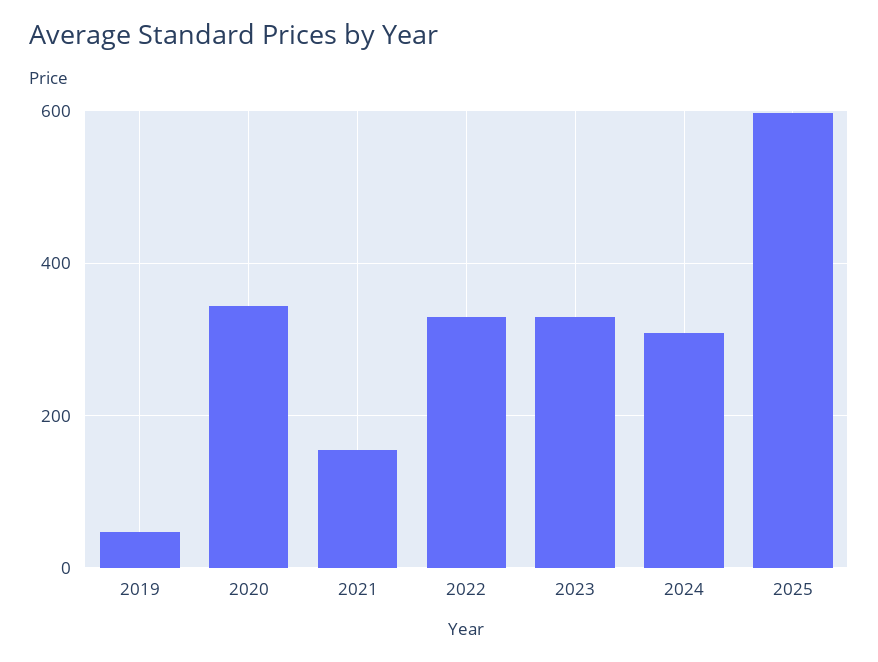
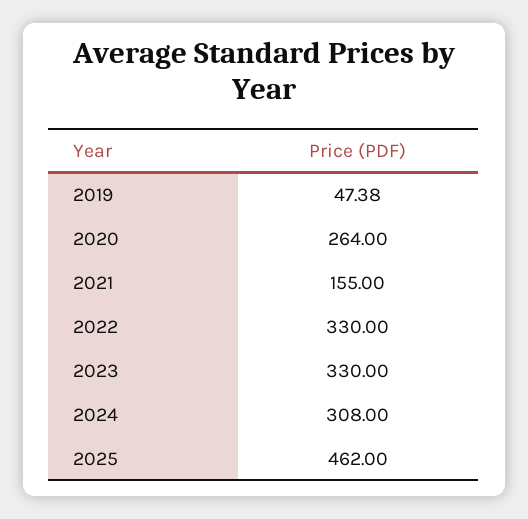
2020: 340 -> 264
2025: 600 -> 462

